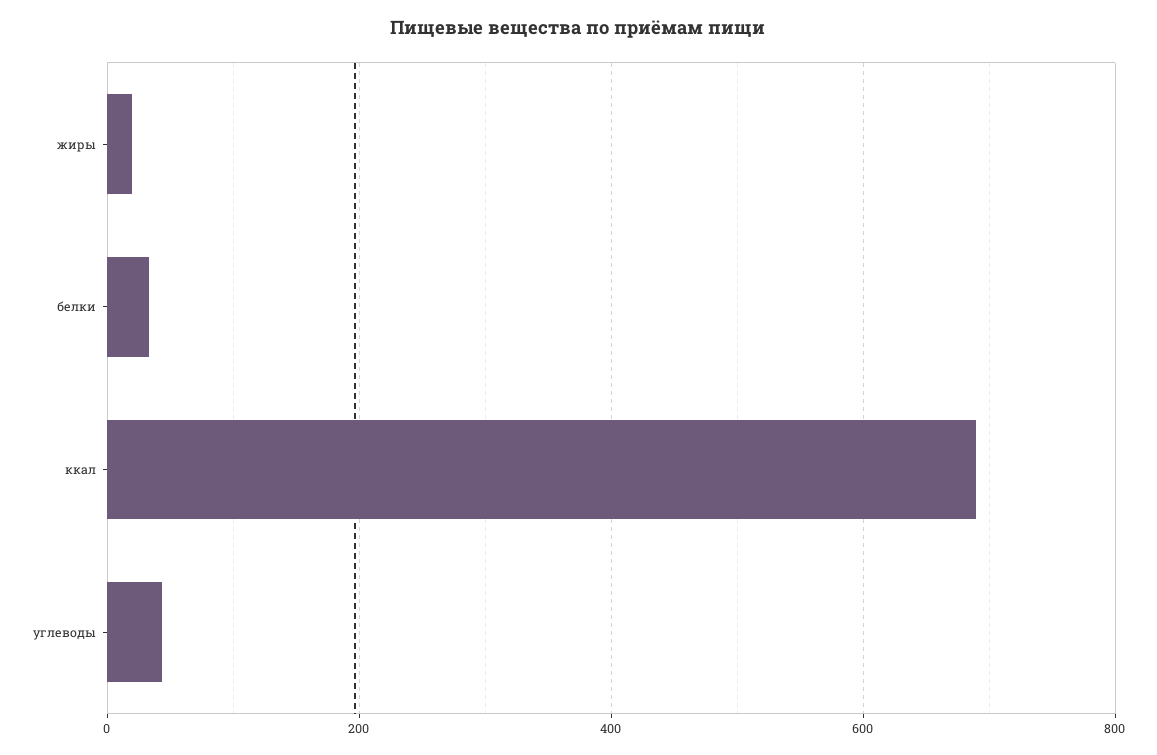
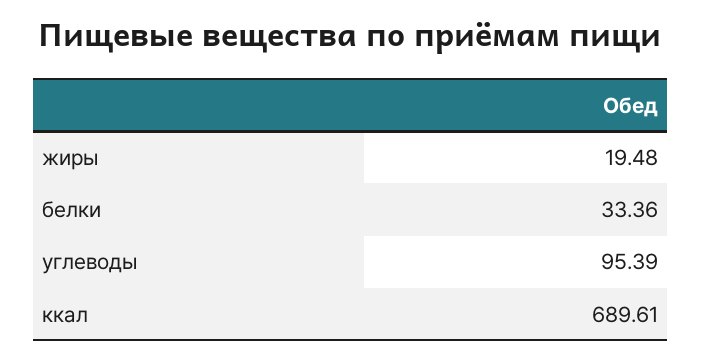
углеводы: 40 -> 95.39

